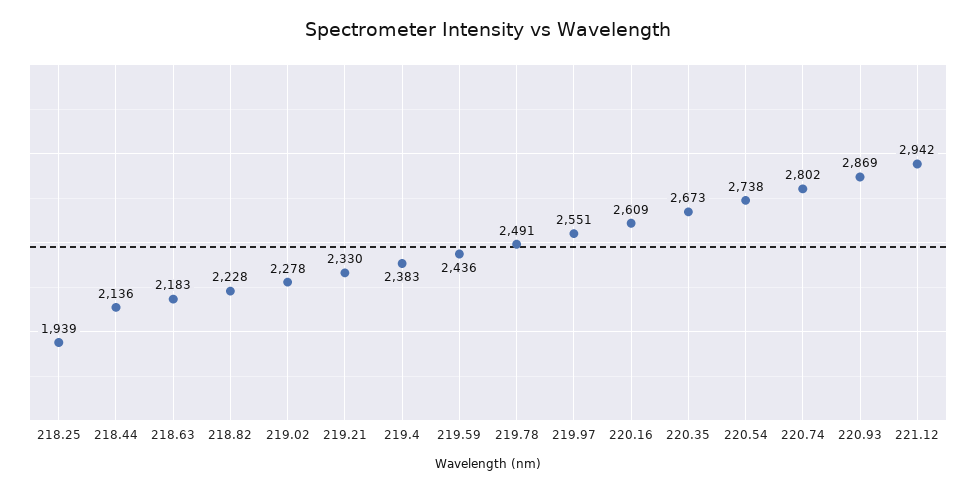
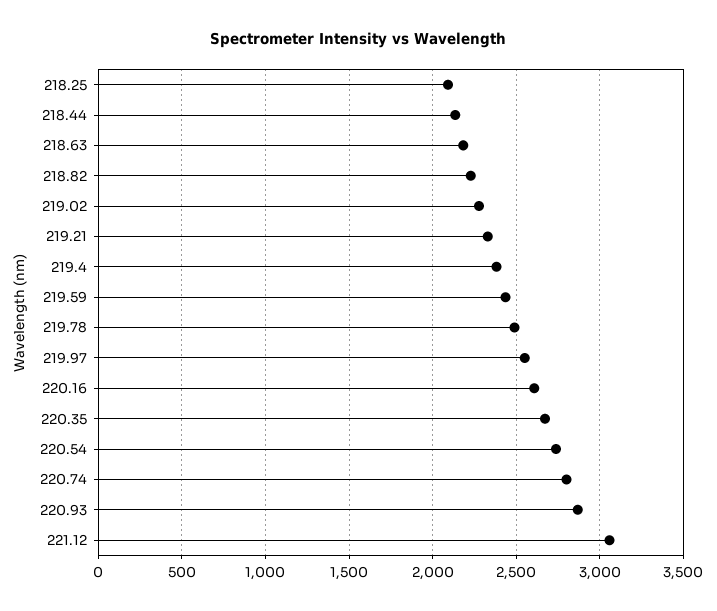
218.25: 1939 -> 2100
221.12: 2942 -> 3050

